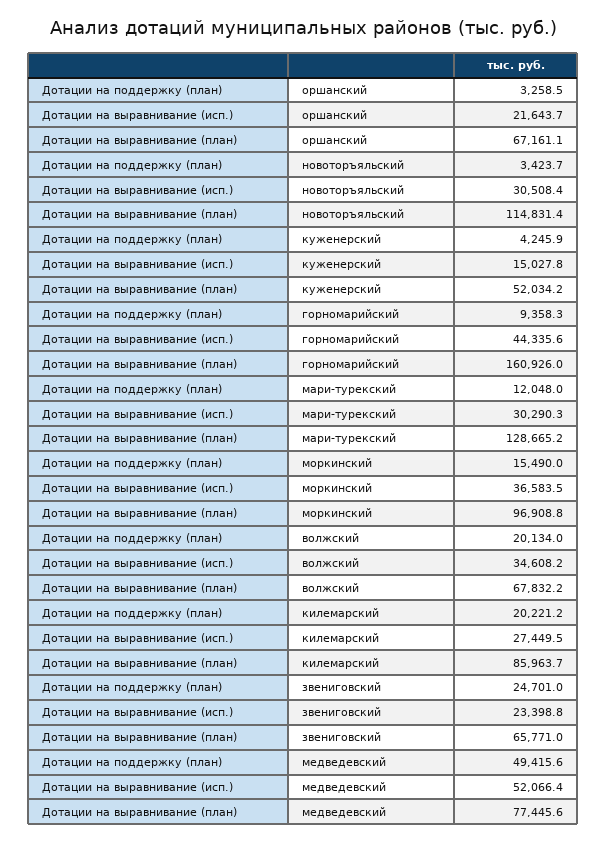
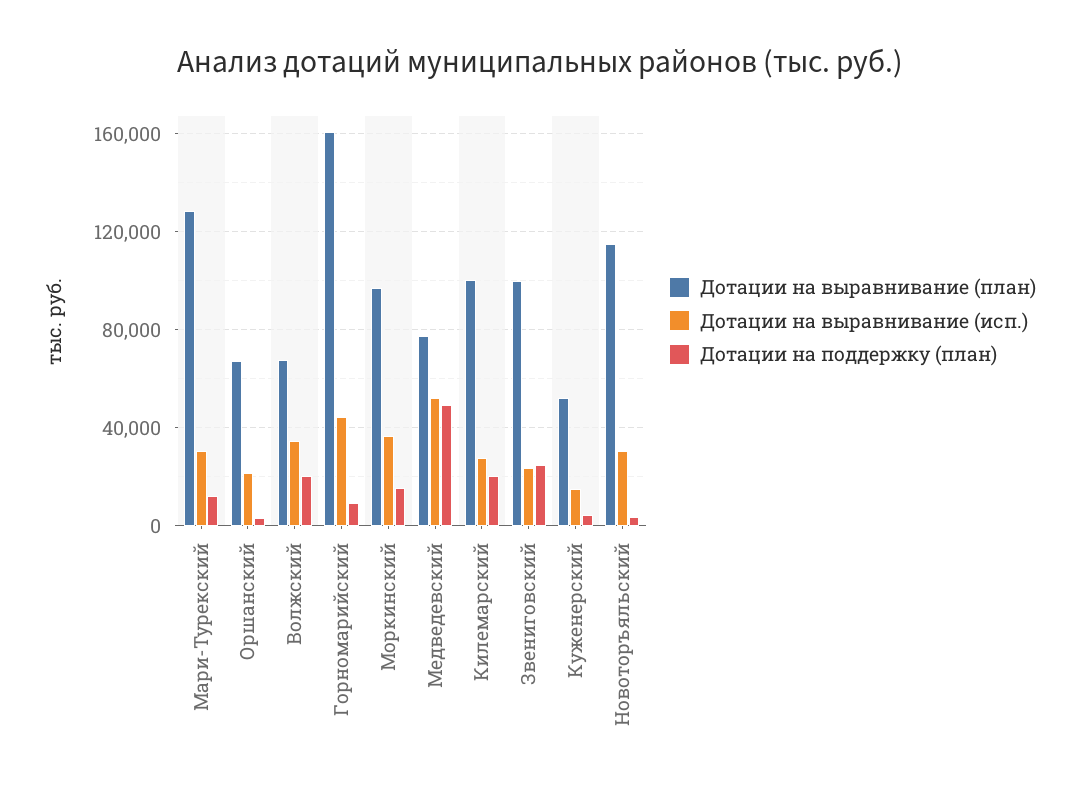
Дотации на выравнивание (план), килемарский: 85963.7 -> 100000
Дотации на выравнивание (план), звениговский: 65771 -> 100000

